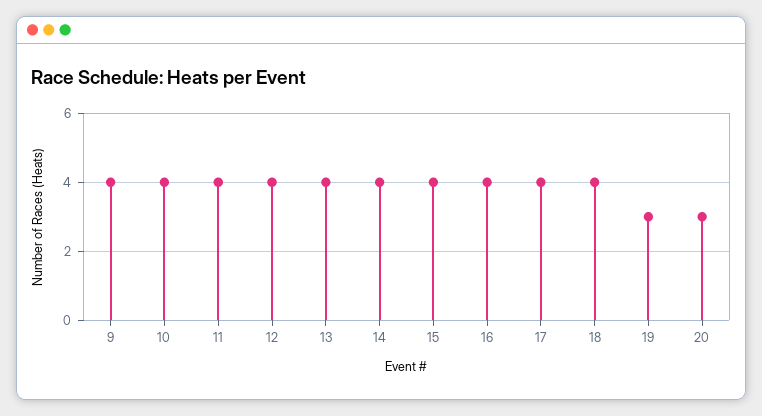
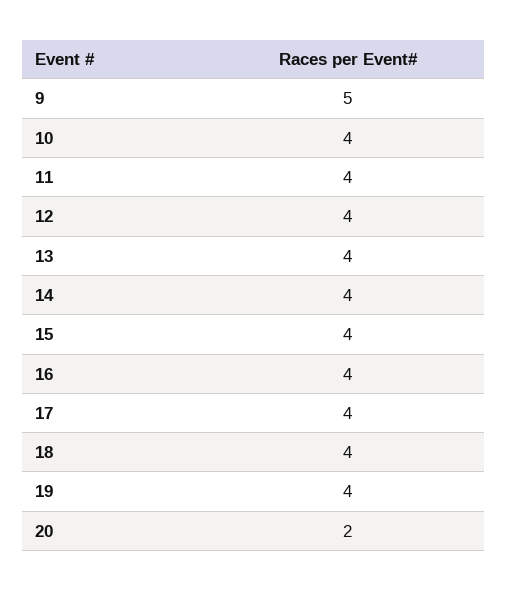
9: 4 -> 5
19: 3 -> 4
20: 3 -> 2

